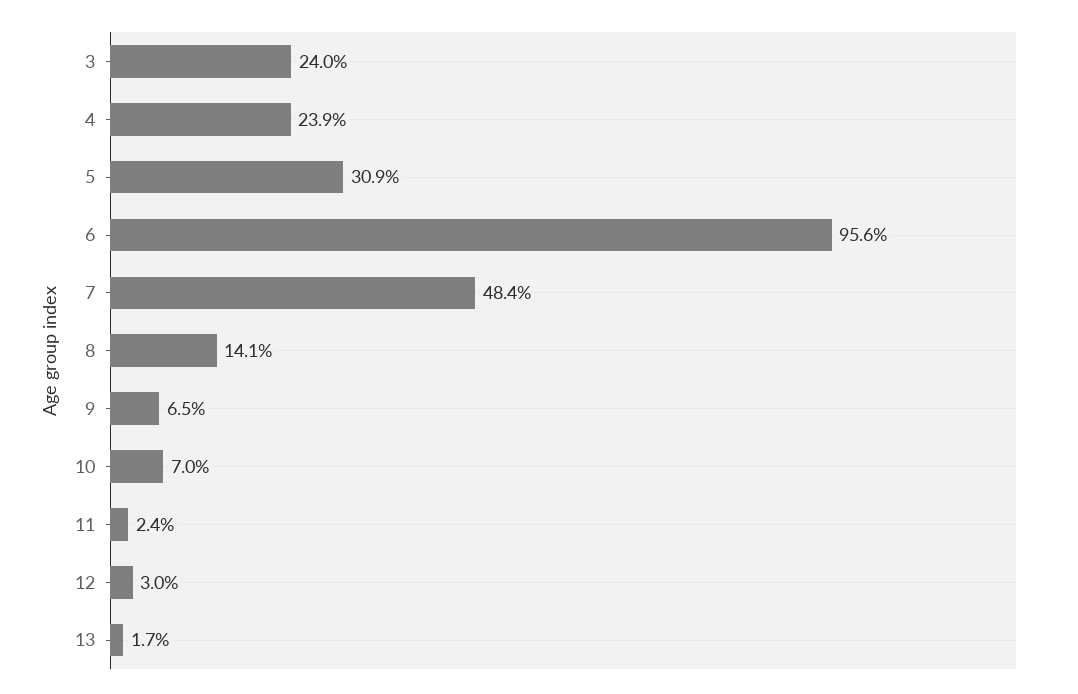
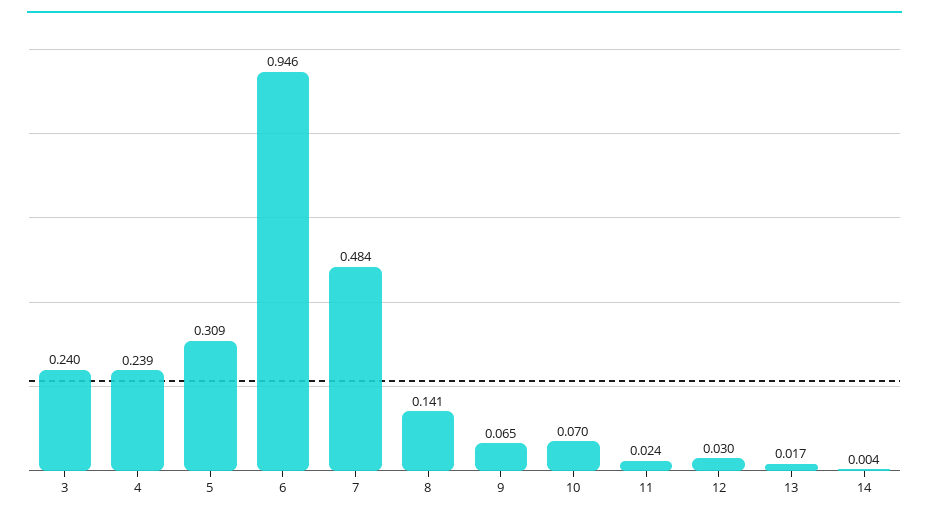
6: 0.956 -> 0.946
14: none -> 0.004

